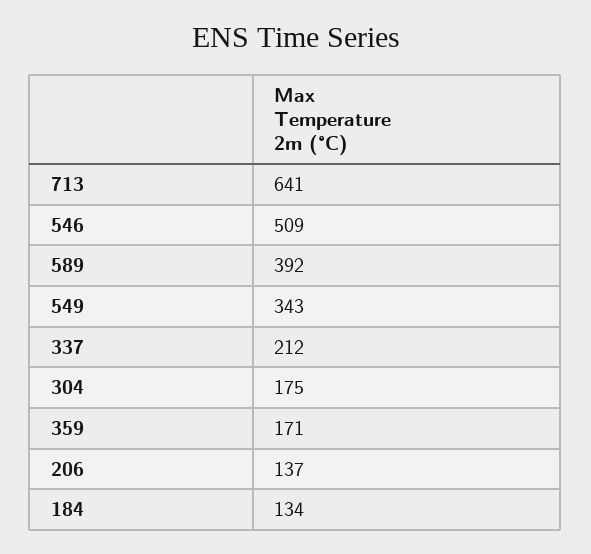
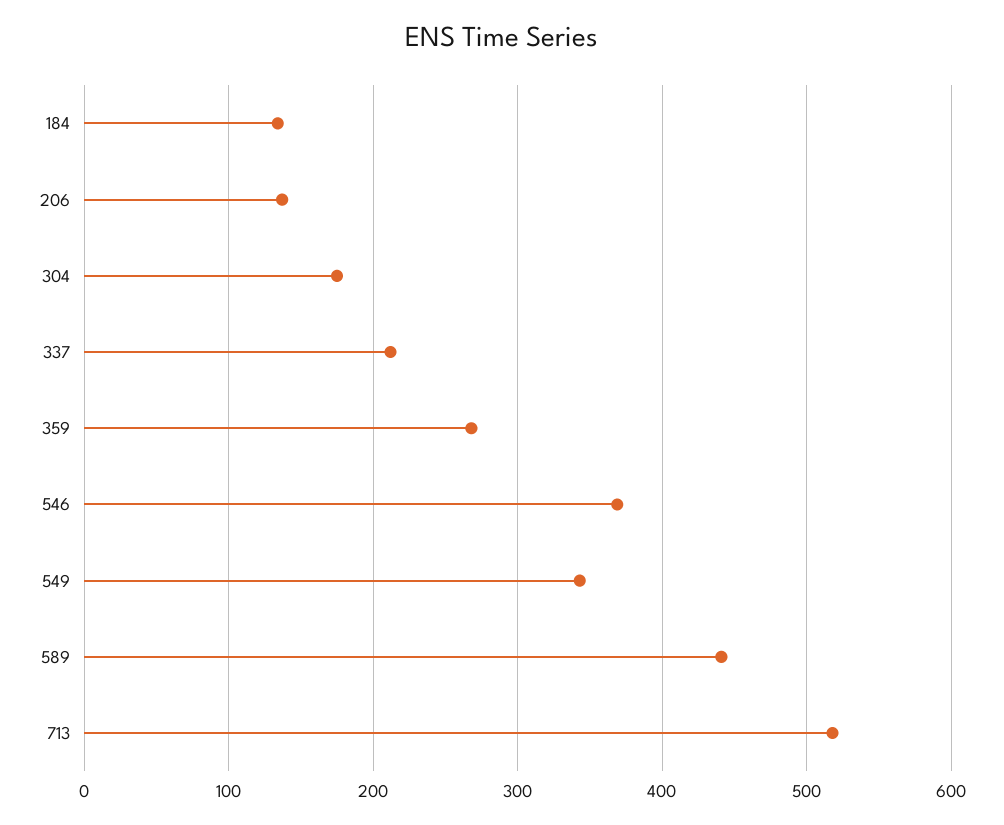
713: 641 -> 520
546: 509 -> 370
589: 392 -> 440
359: 171 -> 270

